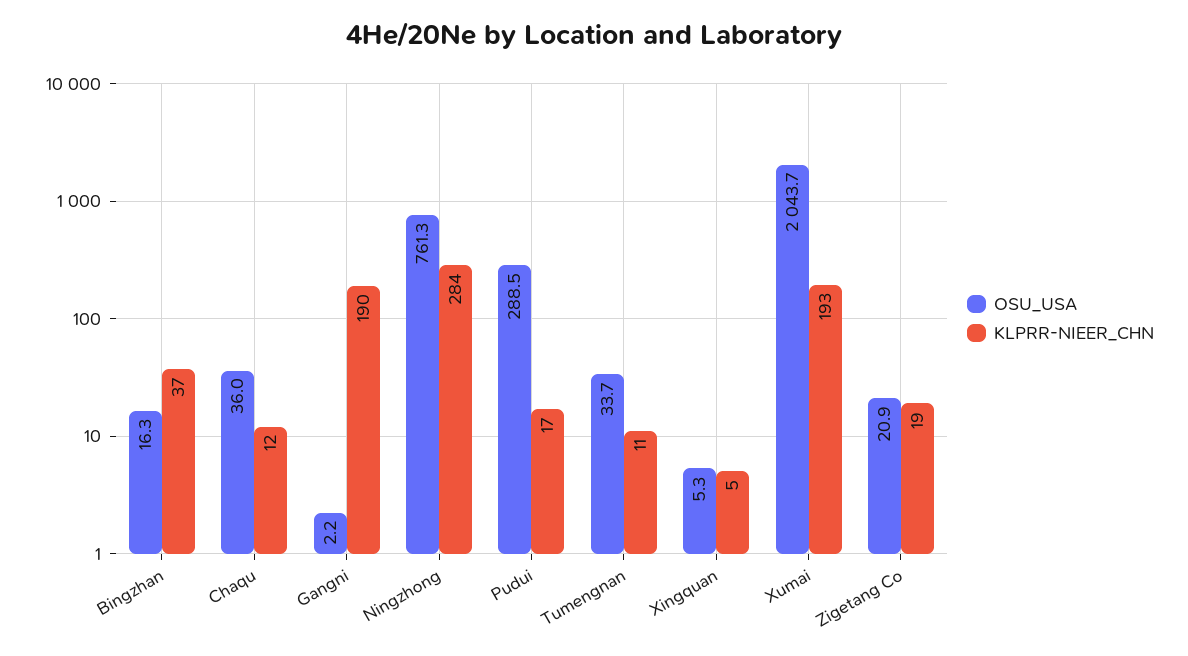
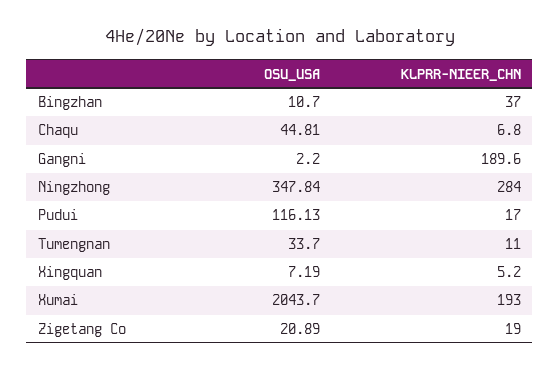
OSU_USA, Bingzhan: 16.3 -> 10.7
OSU_USA, Chaqu: 36 -> 44.81
KLPRR-NIEER_CHN, Chaqu: 12 -> 6.8
OSU_USA, Ningzhong: 761.3 -> 347.84
OSU_USA, Pudui: 288.5 -> 116.13
OSU_USA, Xingquan: 5.3 -> 7.19

